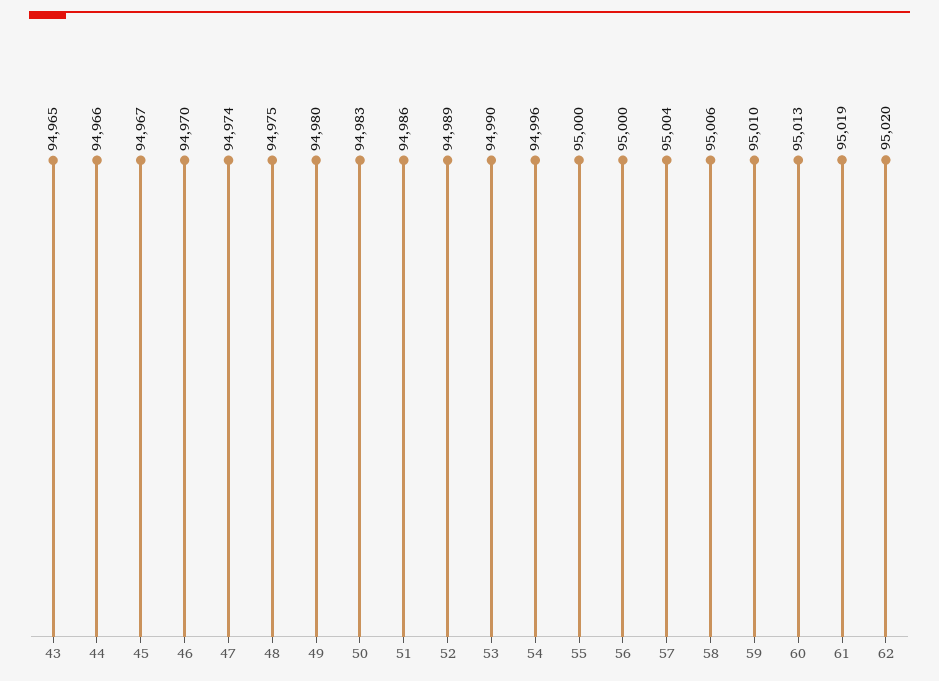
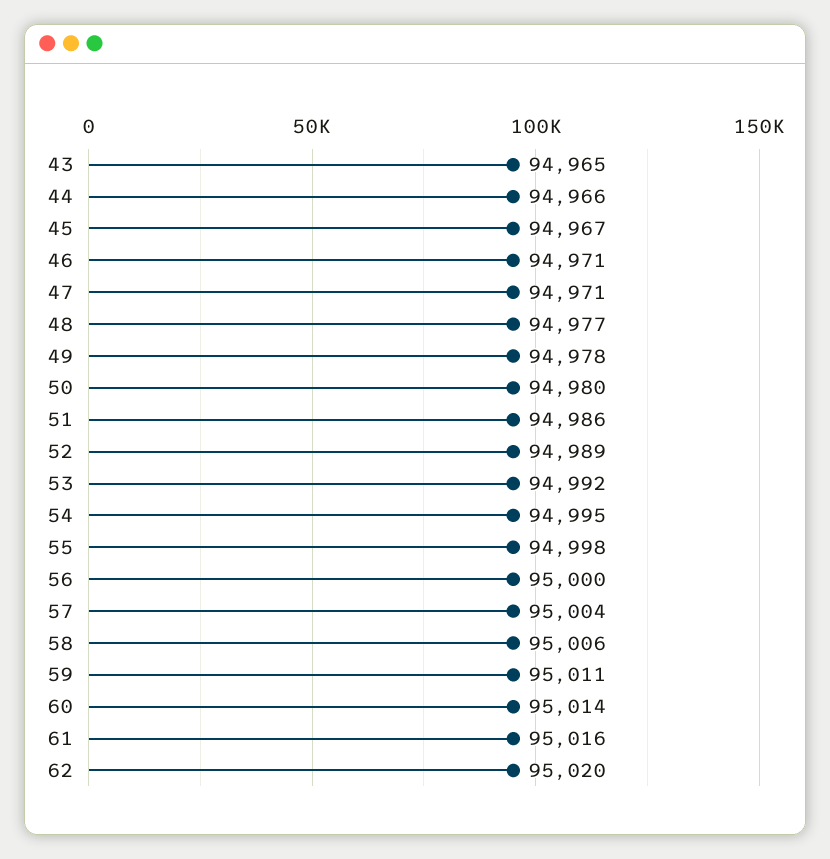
46: 94970 -> 94971
47: 94974 -> 94971
48: 94975 -> 94977
49: 94980 -> 94978
50: 94983 -> 94980
53: 94990 -> 94992
54: 94996 -> 94995
55: 95000 -> 94998
59: 95010 -> 95011
60: 95013 -> 95014
61: 95019 -> 95016

